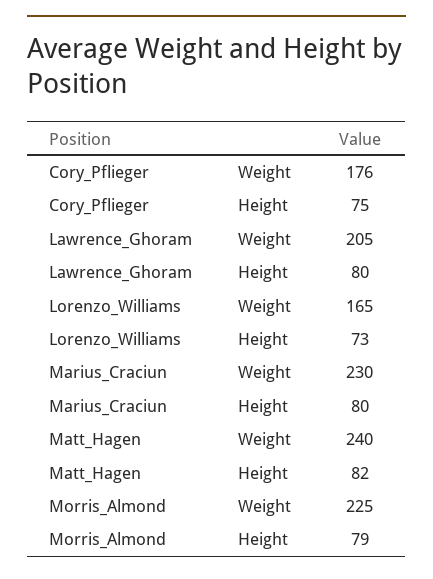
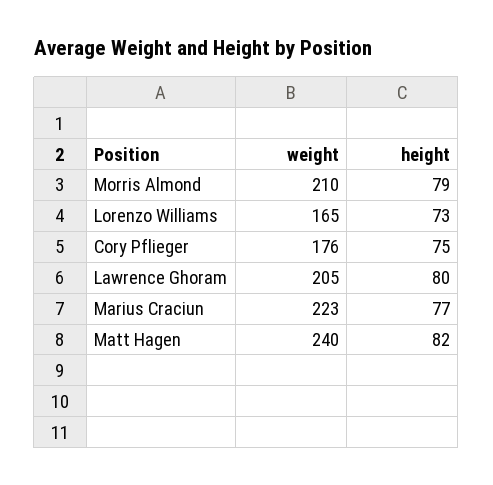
Marius_Craciun, Weight: 230 -> 223
Marius_Craciun, Height: 80 -> 77
Morris_Almond, Weight: 225 -> 210

